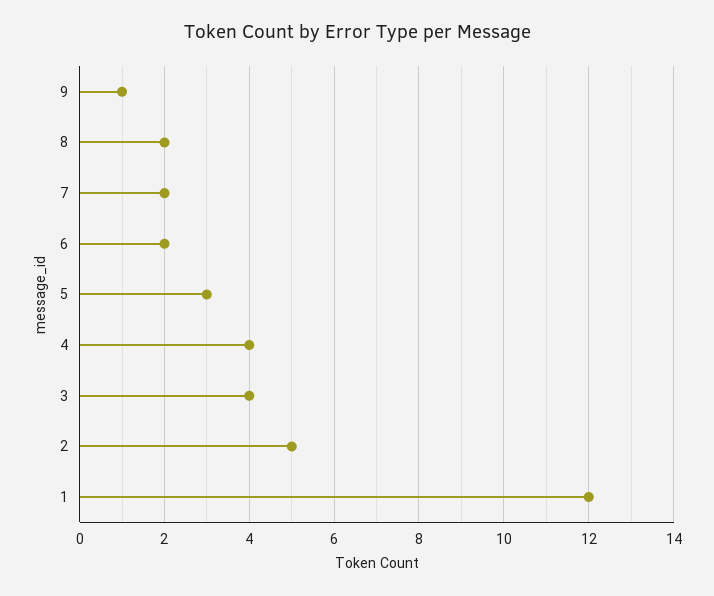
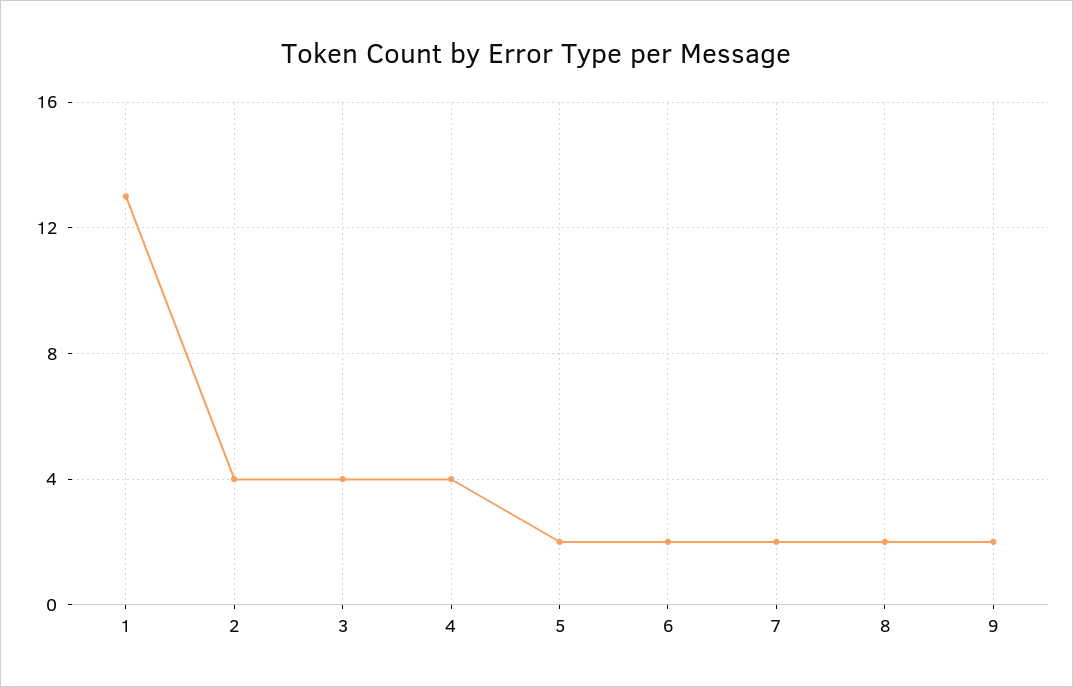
9: 1 -> 2
5: 3 -> 2
2: 5 -> 4
1: 12 -> 13

